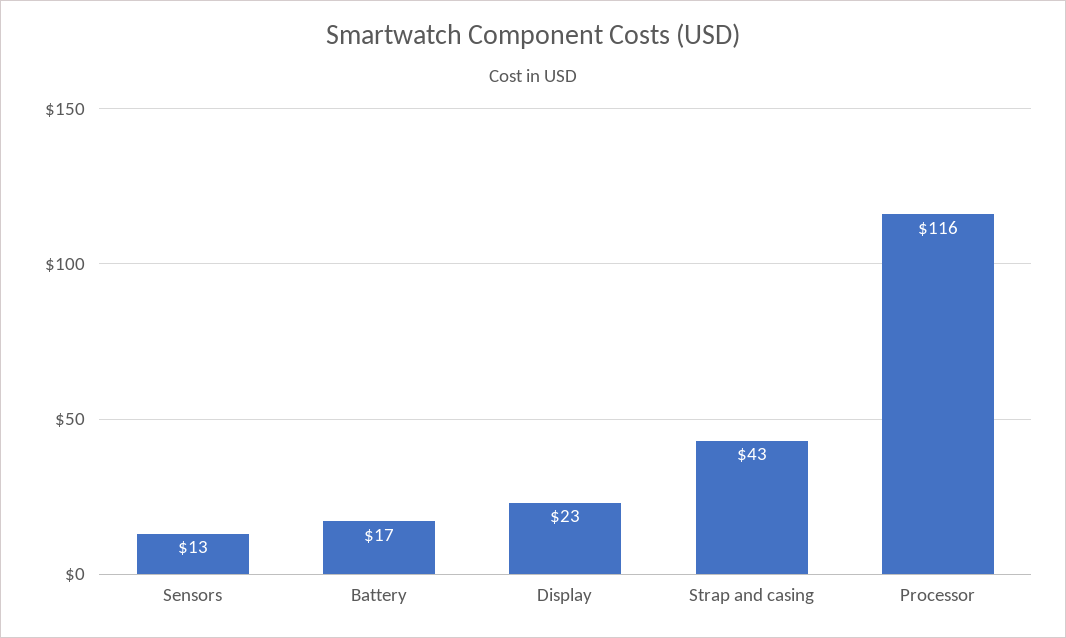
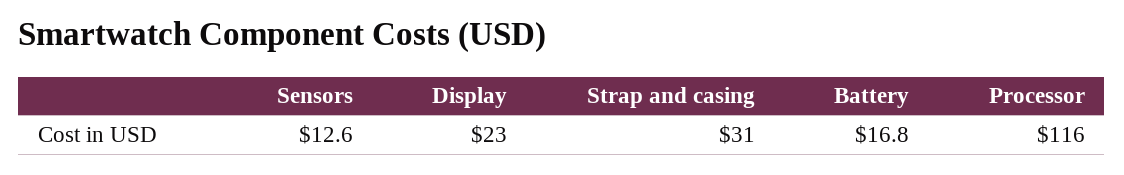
Strap and casing: 43 -> 31

